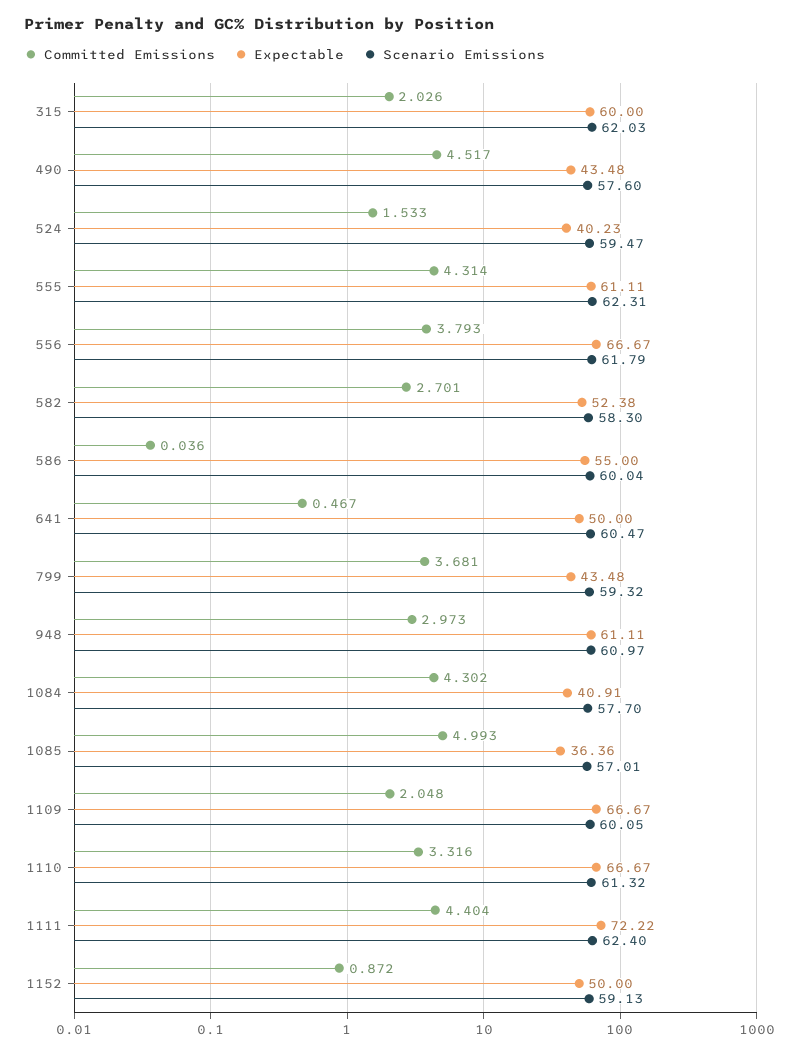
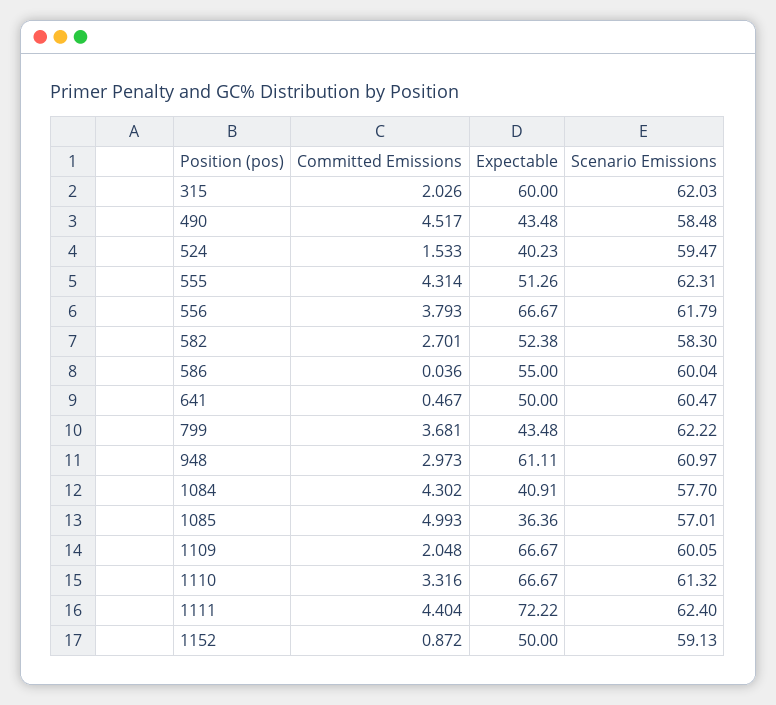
Scenario Emissions, 490: 57.6 -> 58.48
Expectable, 555: 61.11 -> 51.26
Scenario Emissions, 799: 59.32 -> 62.22

